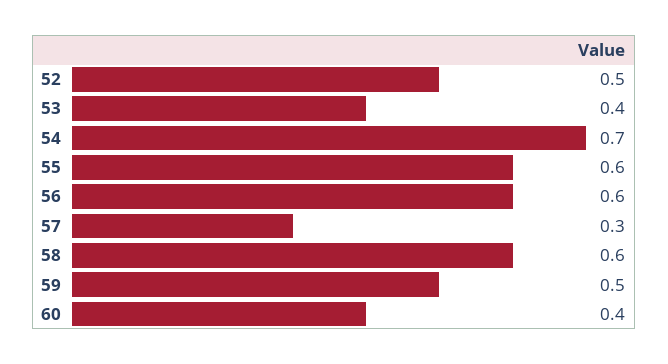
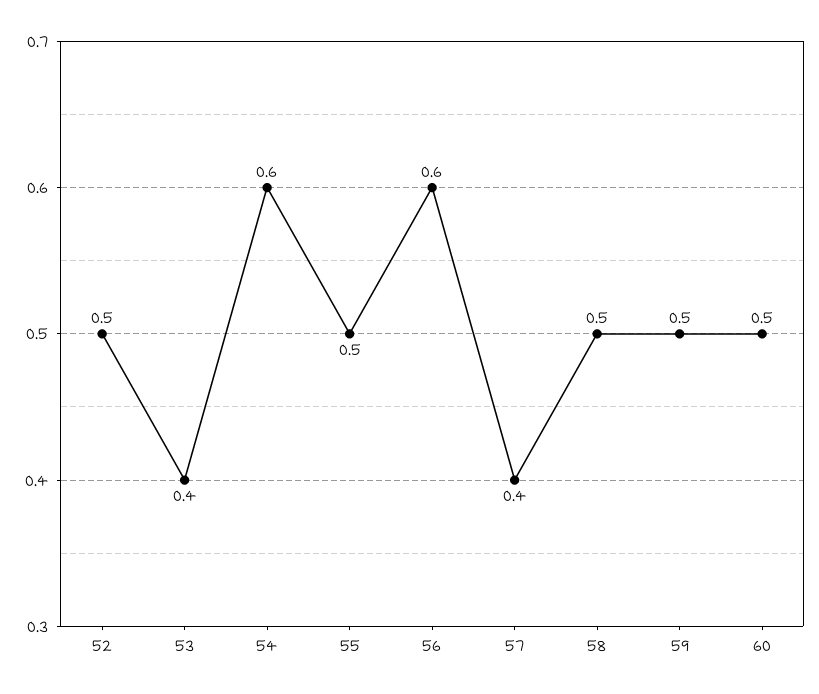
54: 0.7 -> 0.6
55: 0.6 -> 0.5
57: 0.3 -> 0.4
58: 0.6 -> 0.5
60: 0.4 -> 0.5

